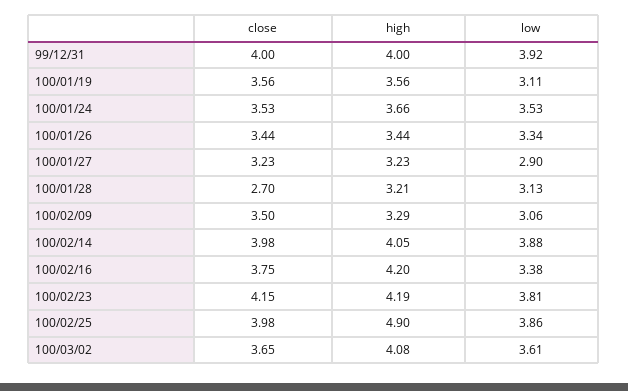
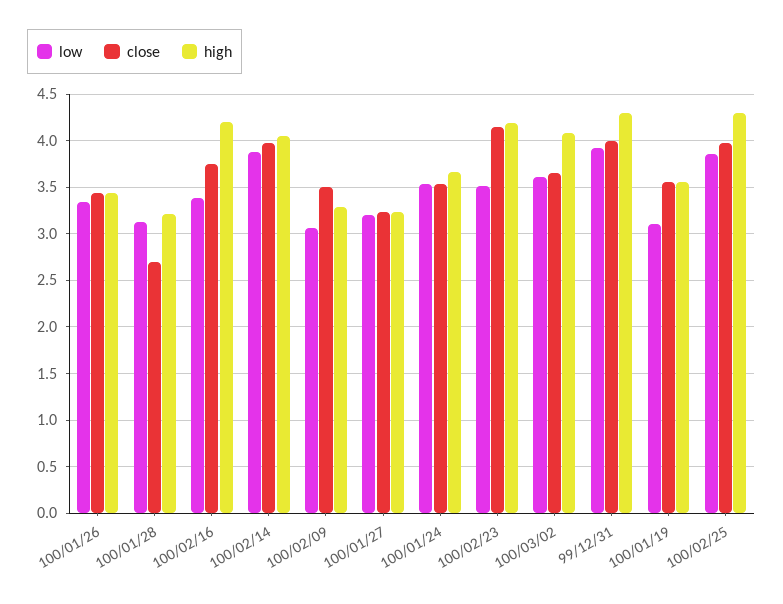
high, 99/12/31: 4 -> 4.3
low, 100/01/27: 2.9 -> 3.2
low, 100/02/23: 3.81 -> 3.5
high, 100/02/25: 4.9 -> 4.3

